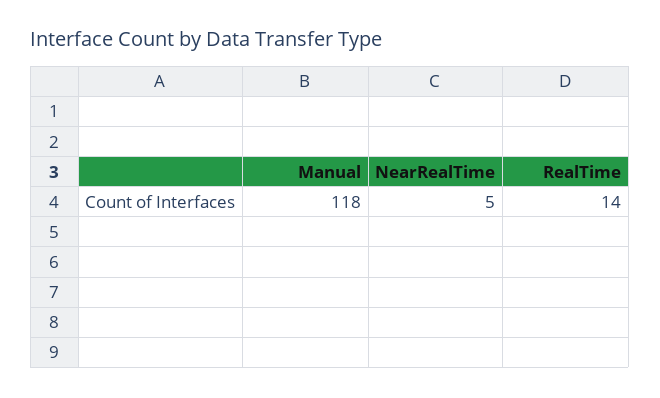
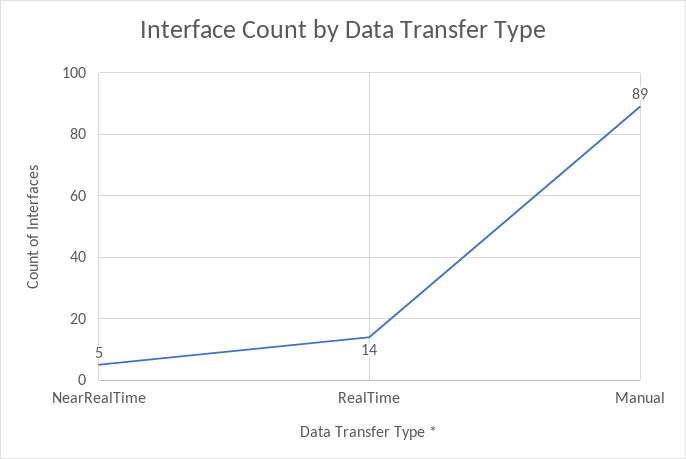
Manual: 118 -> 89

